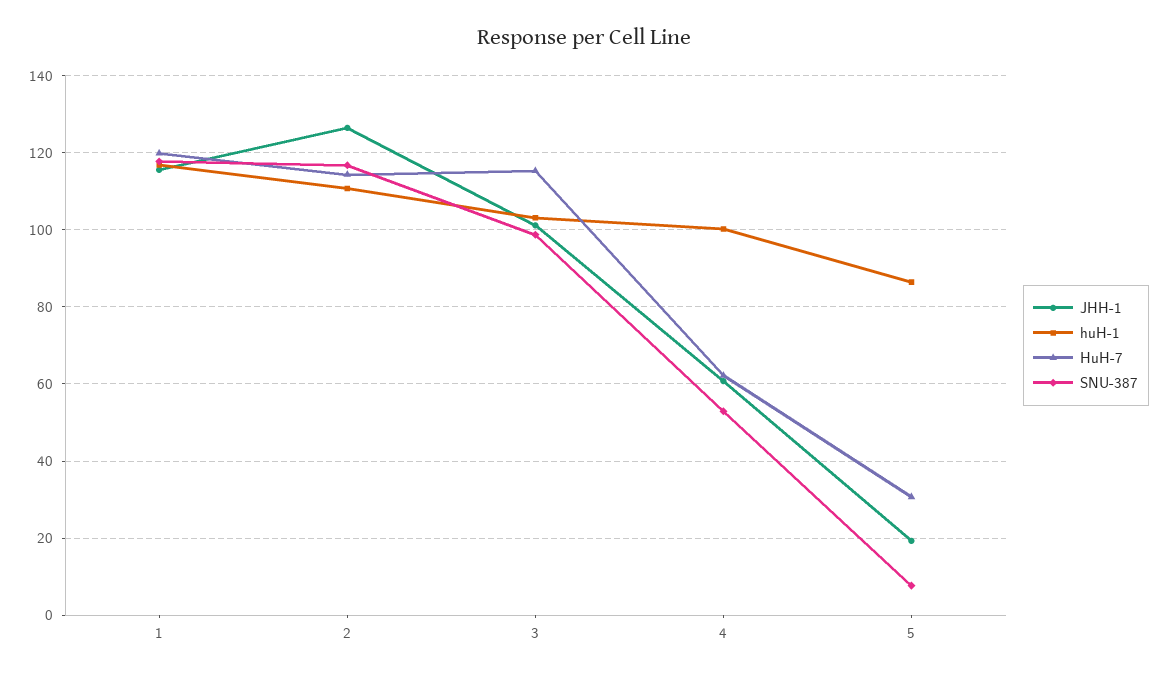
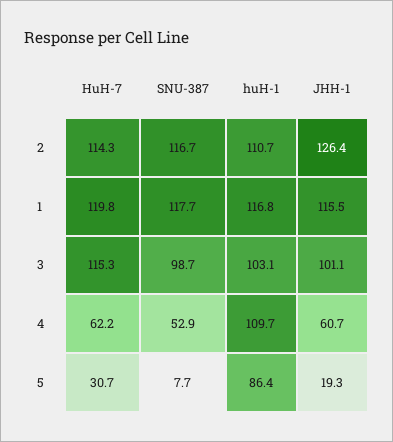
huH-1, 4: 100 -> 109.7

